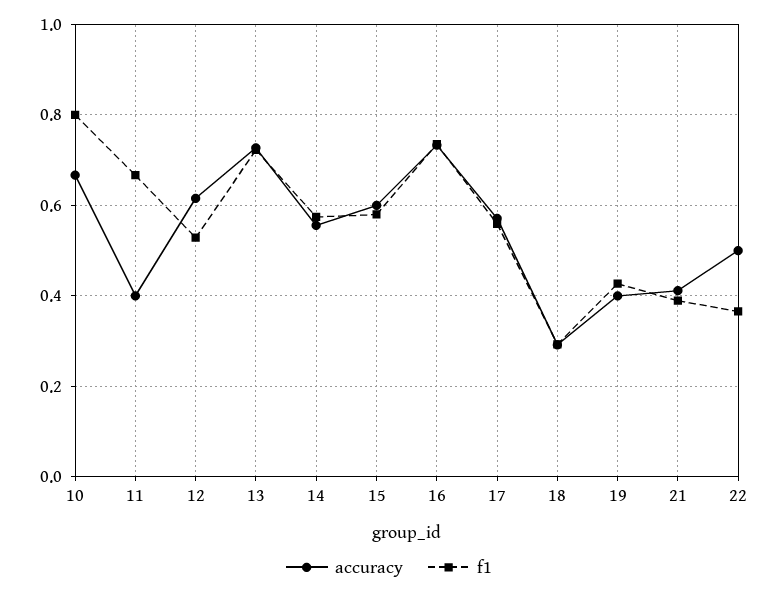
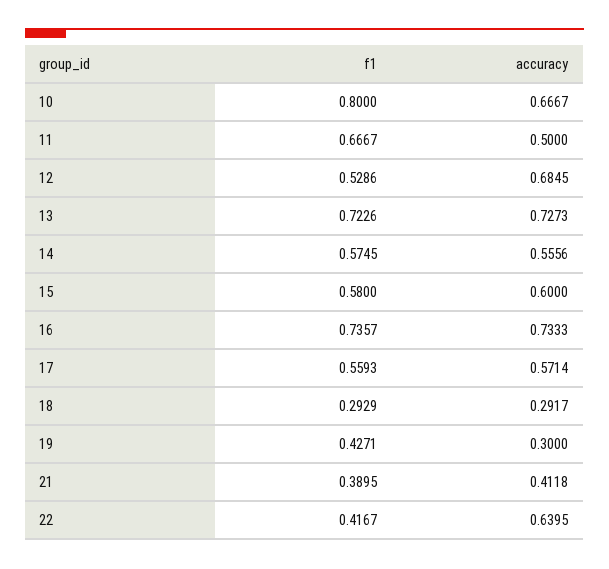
accuracy, 11: 0.4 -> 0.5
accuracy, 12: 0.62 -> 0.6845
accuracy, 19: 0.4 -> 0.3
accuracy, 22: 0.5 -> 0.6395
f1, 22: 0.36 -> 0.4167

